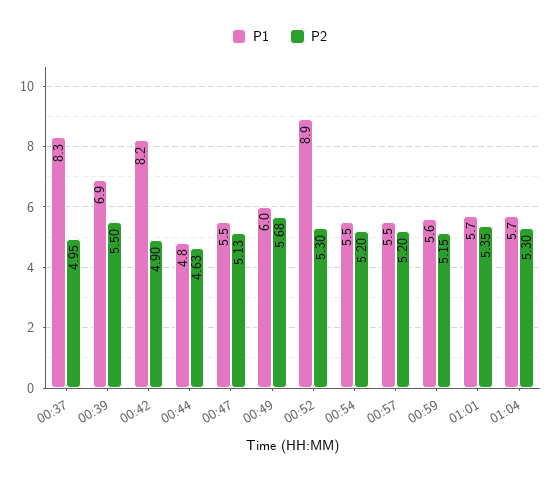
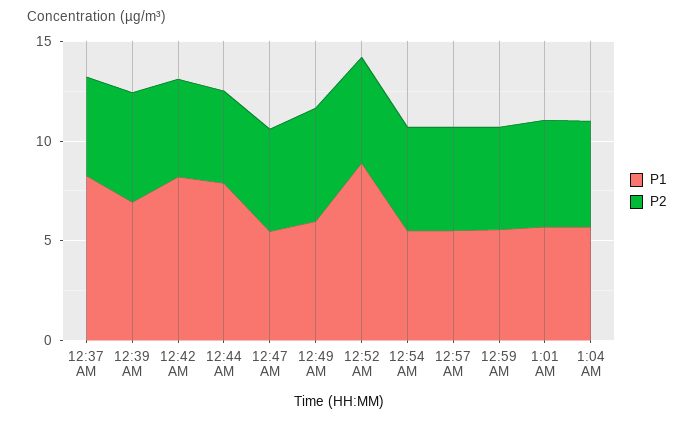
P1, 00:44: 4.8 -> 8

